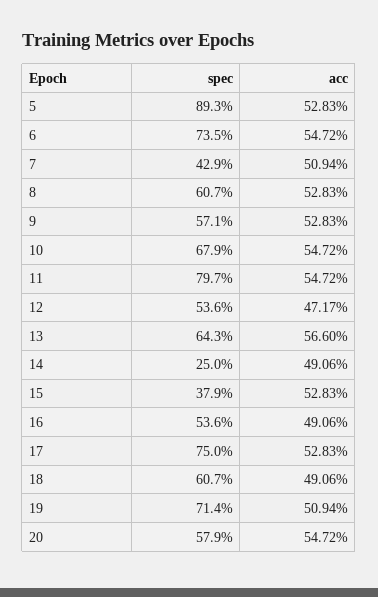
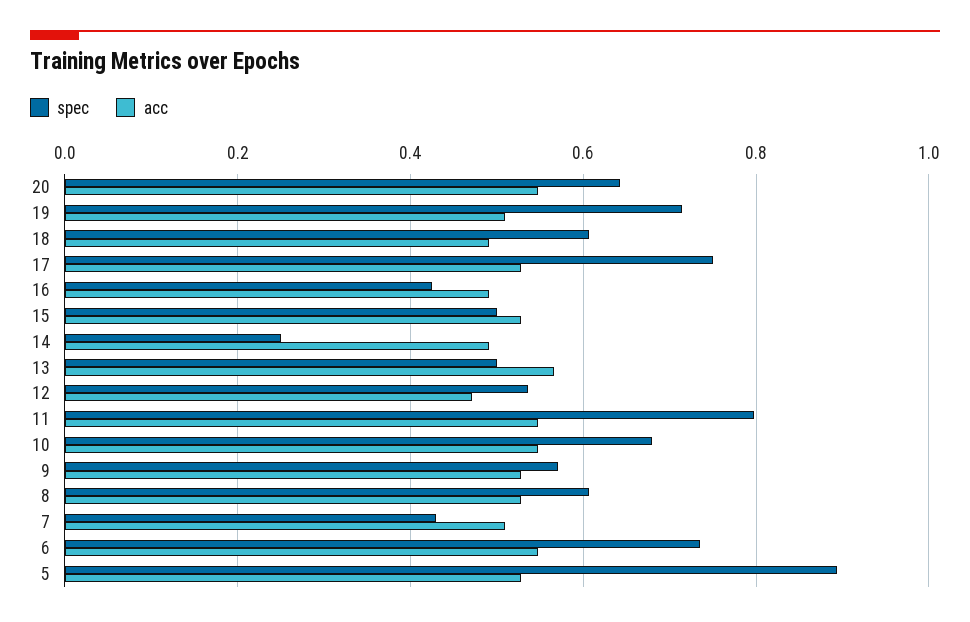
spec, 13: 0.643 -> 0.5
spec, 15: 0.379 -> 0.5
spec, 16: 0.536 -> 0.42
spec, 20: 0.579 -> 0.64

